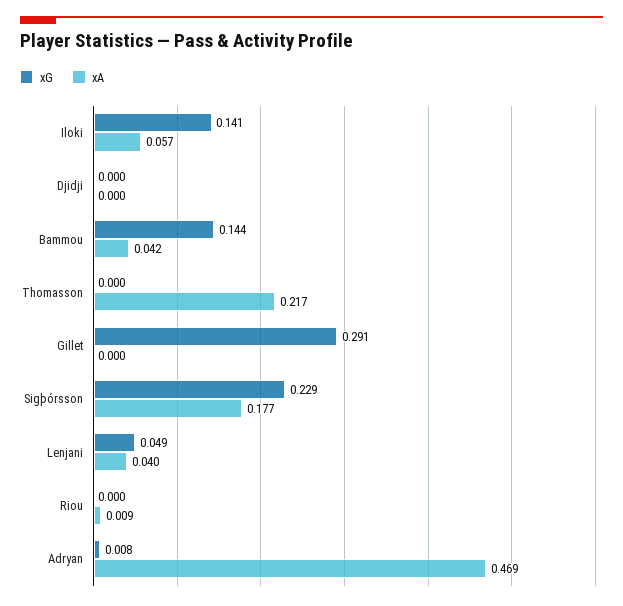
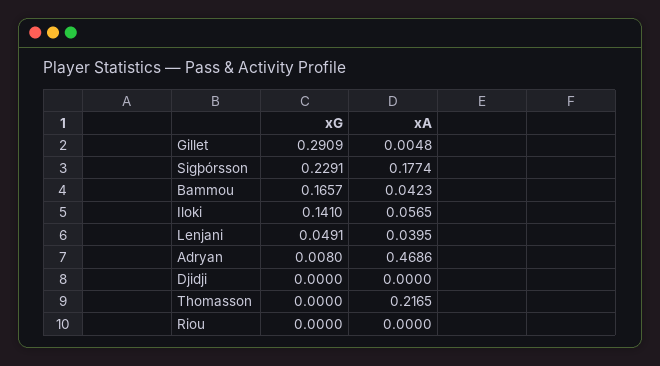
xG, Bammou: 0.144 -> 0.1657
xA, Gillet: 0 -> 0.0048
xA, Riou: 0.009 -> 0

